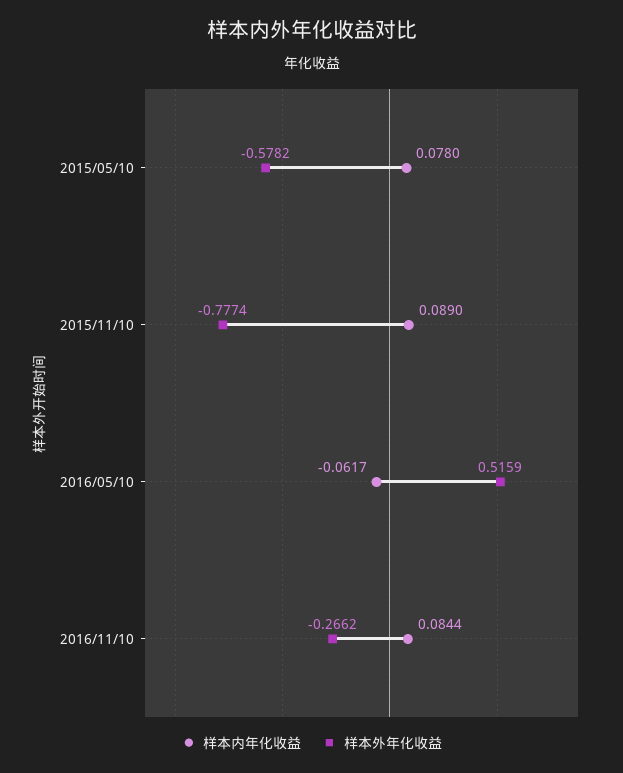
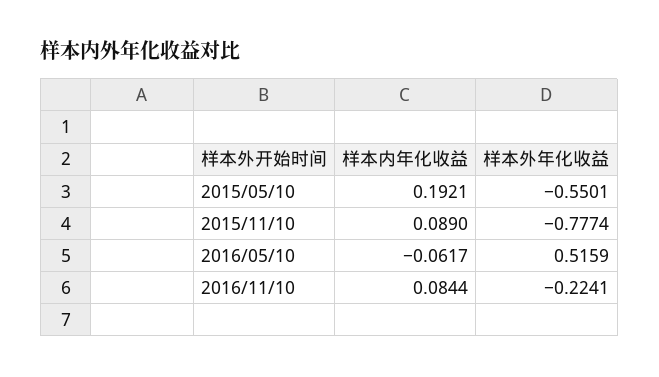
样本内年化收益, 2015/05/10: 0.078 -> 0.1921
样本外年化收益, 2015/05/10: -0.5782 -> -0.5501
样本外年化收益, 2016/11/10: -0.2662 -> -0.2241

